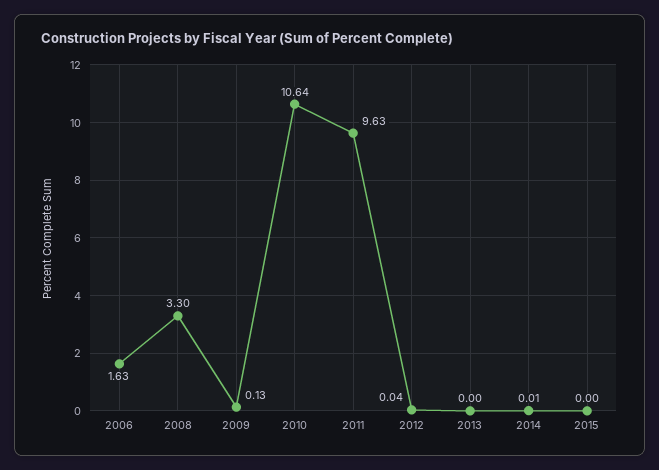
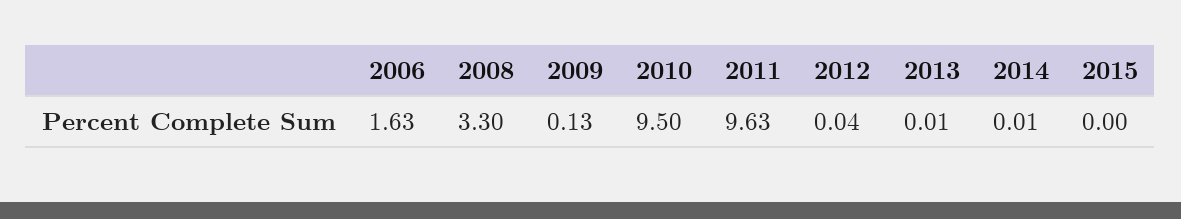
2010: 10.64 -> 9.5
2013: 0 -> 0.01

